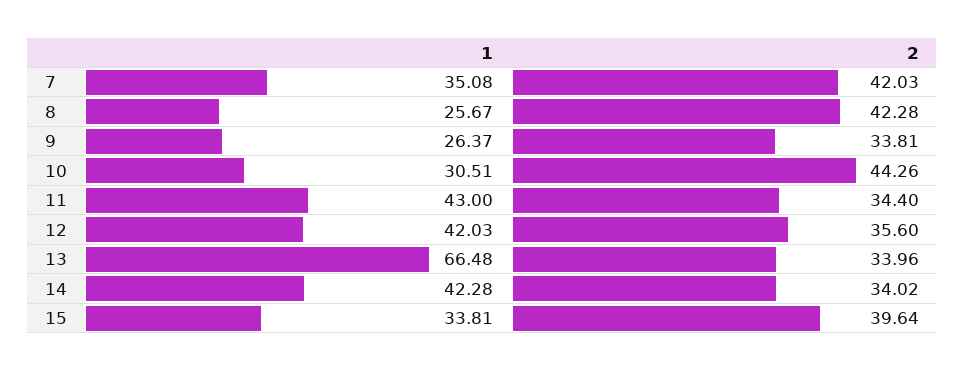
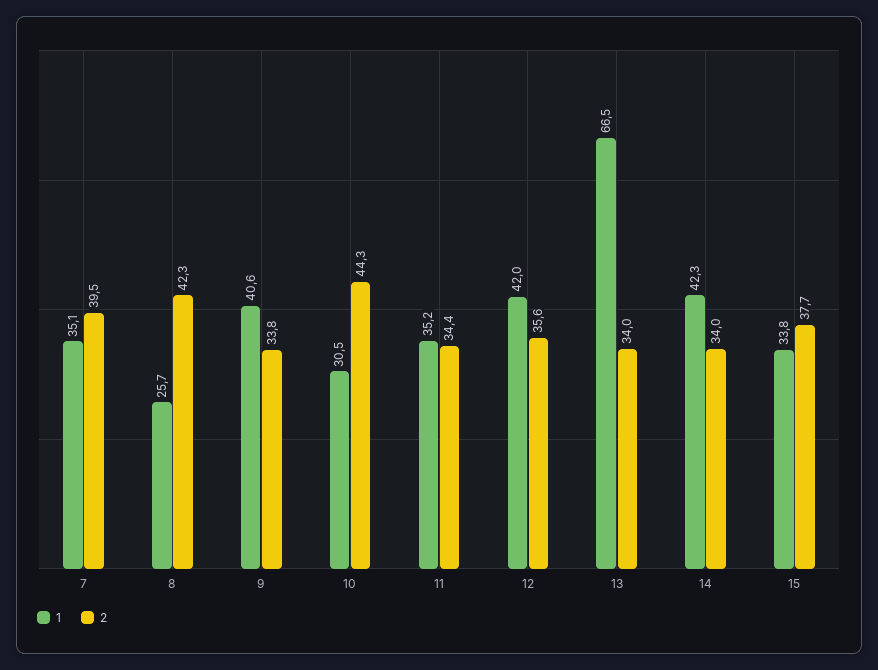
2, 7: 42.03 -> 39.5
1, 9: 26.37 -> 40.6
1, 11: 43 -> 35.2
2, 15: 39.64 -> 37.7

